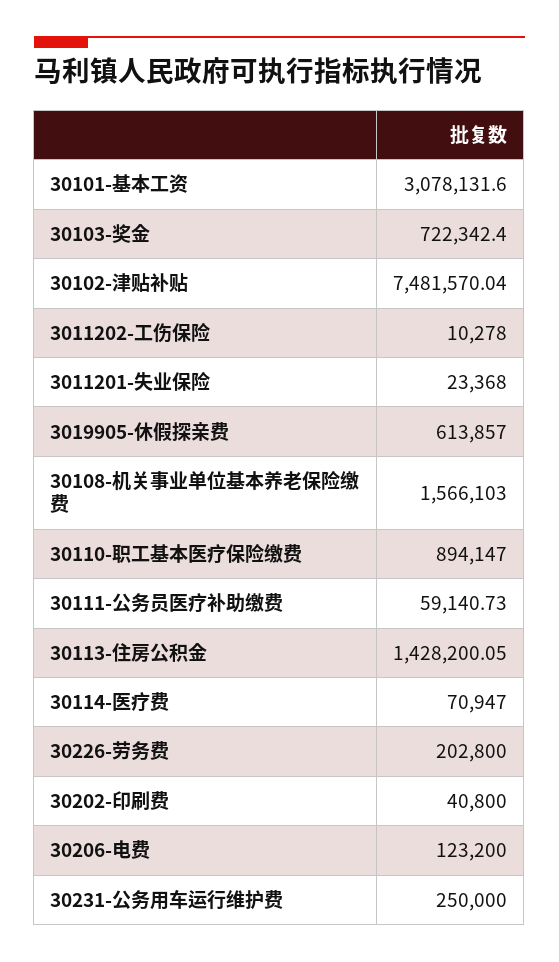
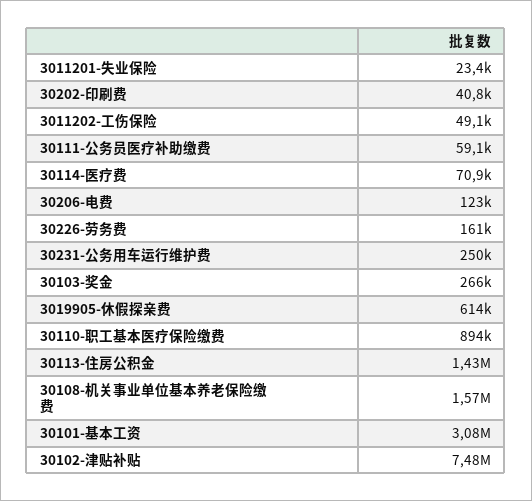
30103-奖金: 722342.4 -> 266000
3011202-工伤保险: 10278 -> 49100
30226-劳务费: 202800 -> 161000

